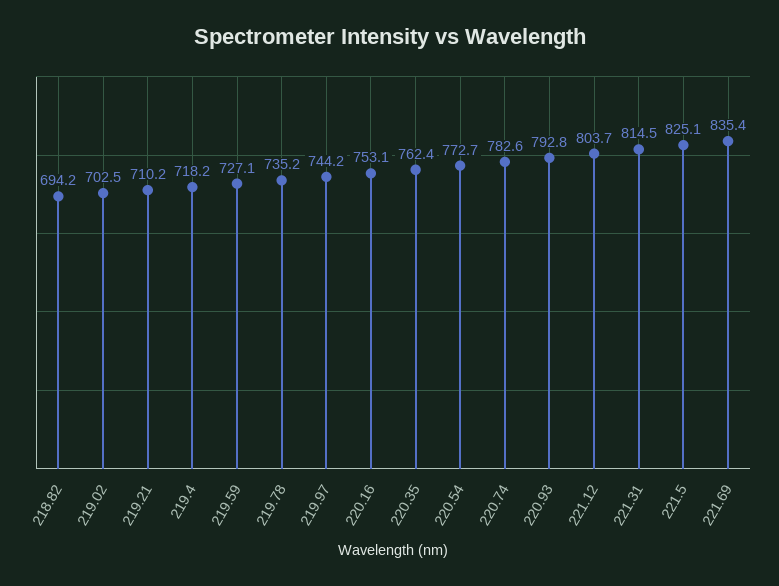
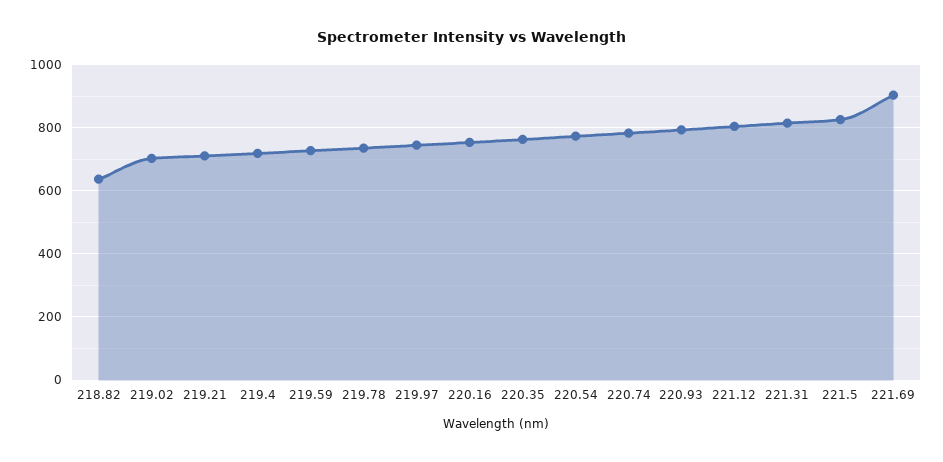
218.82: 694.2 -> 640
221.69: 835.4 -> 900

